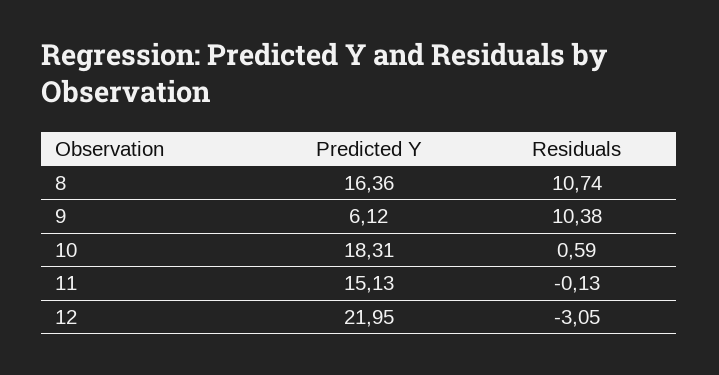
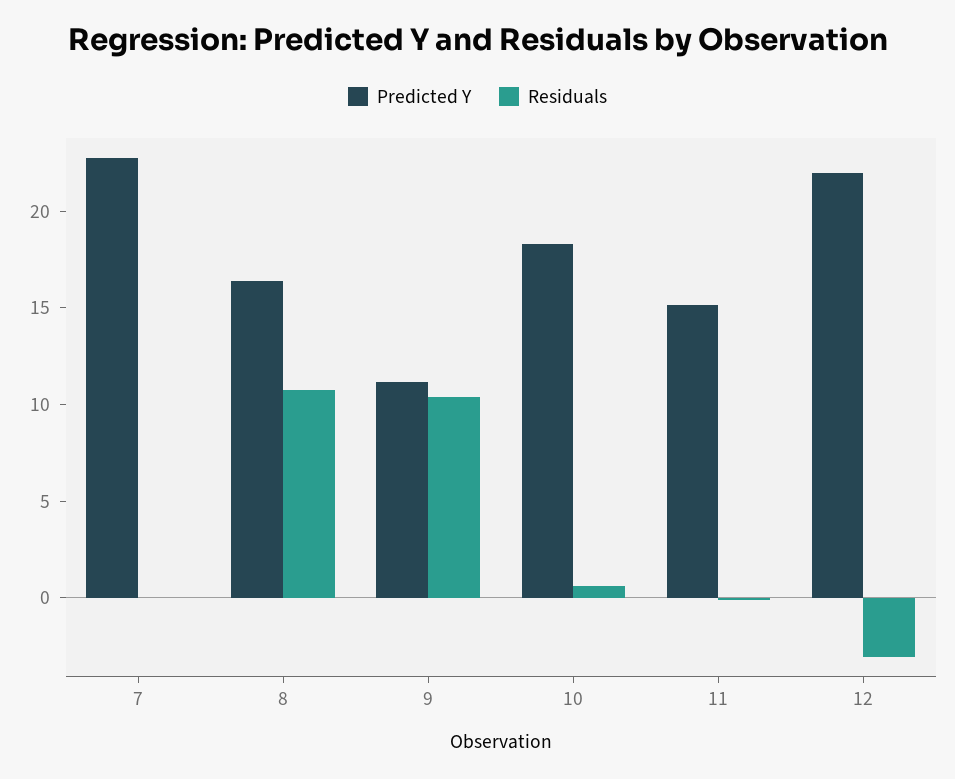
Predicted Y, 9: 6.12 -> 11
Predicted Y, 7: none -> 23
Residuals, 7: none -> 0

